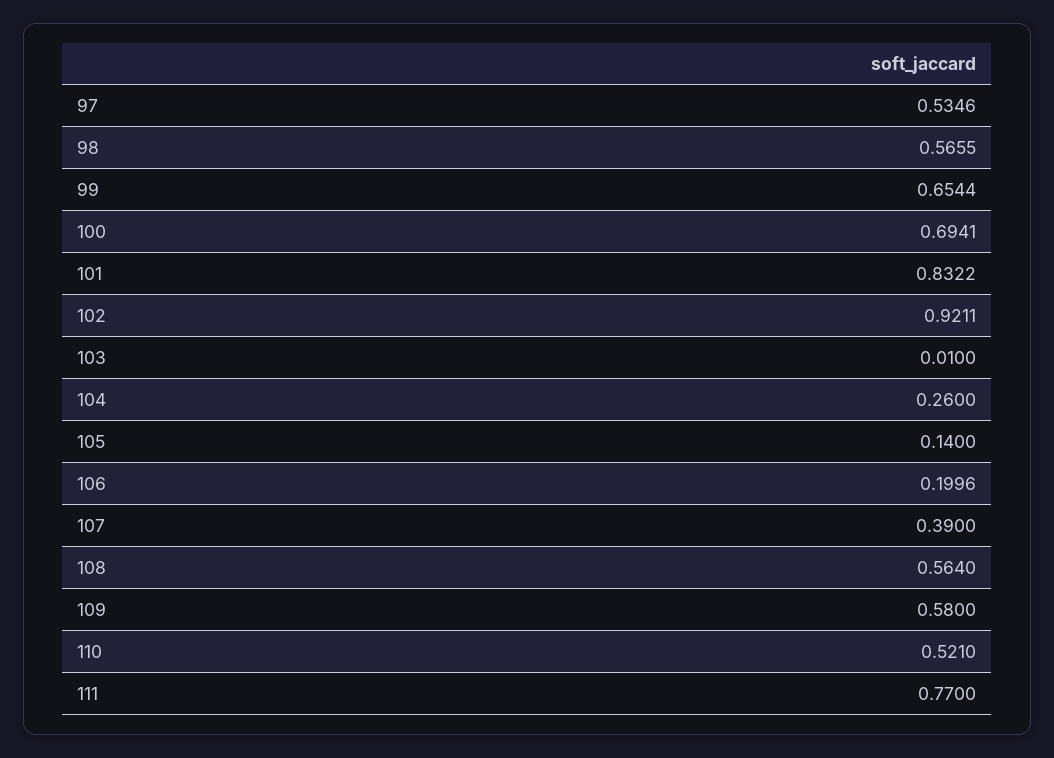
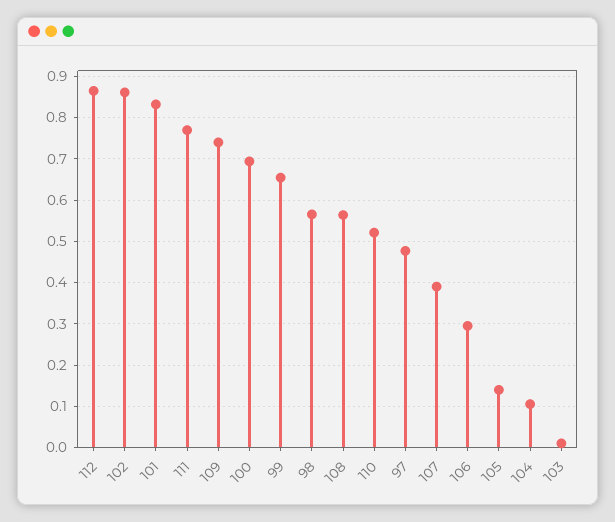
97: 0.5346 -> 0.48
102: 0.9211 -> 0.86
104: 0.26 -> 0.1
106: 0.1996 -> 0.3
109: 0.58 -> 0.74
112: none -> 0.86

